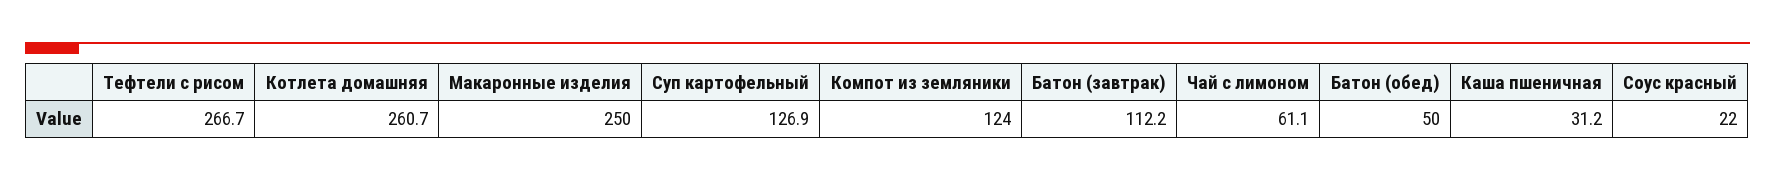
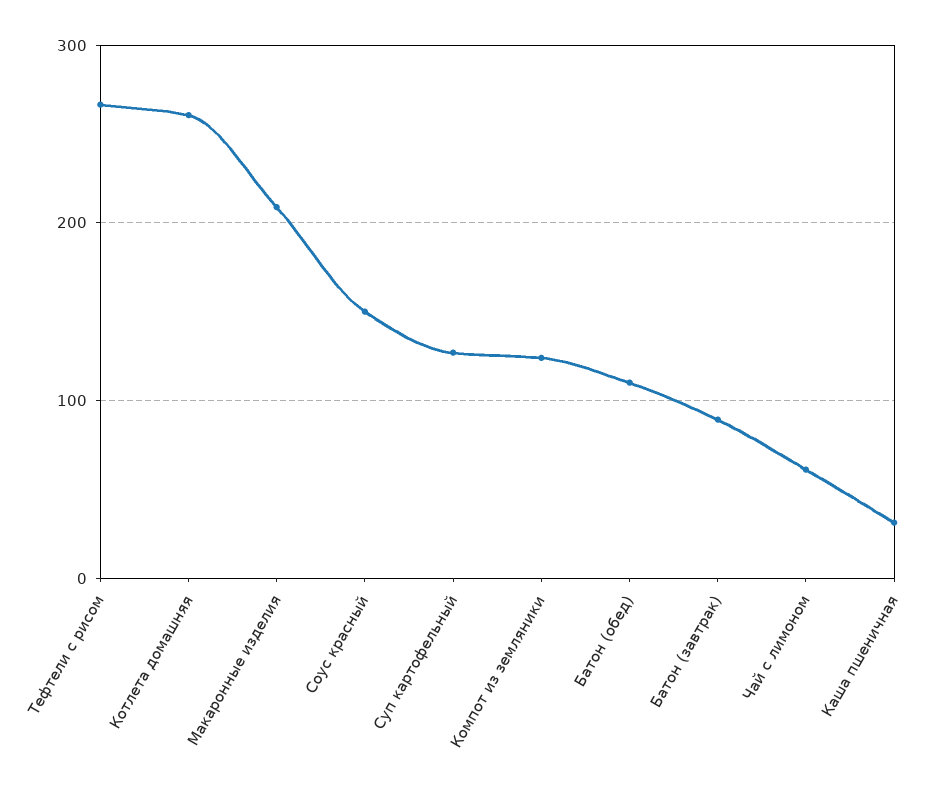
Макаронные изделия: 250 -> 210
Батон (завтрак): 112.2 -> 90
Батон (обед): 50 -> 110
Соус красный: 22 -> 150

